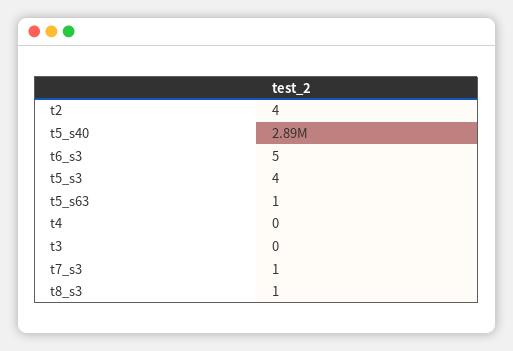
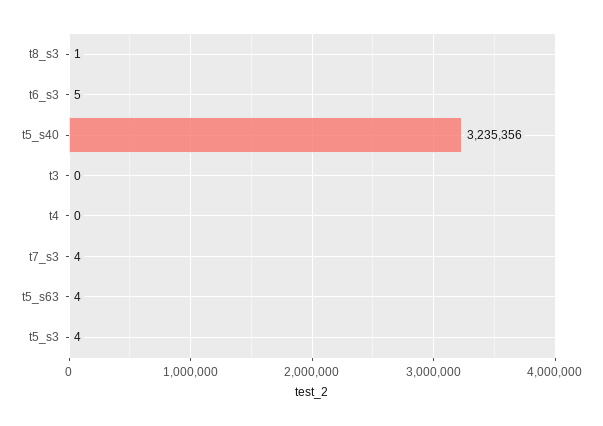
t2: 4 -> none
t5_s40: 2890000 -> 3235356
t5_s63: 1 -> 4
t7_s3: 1 -> 4

